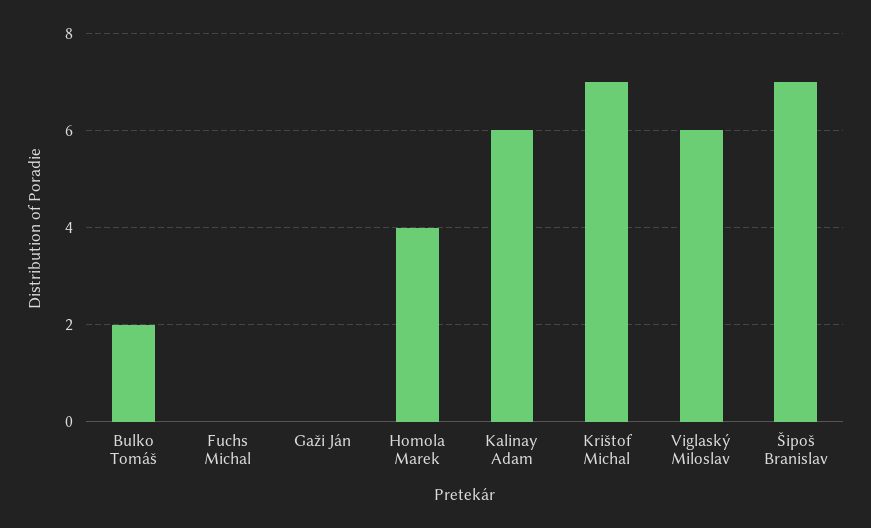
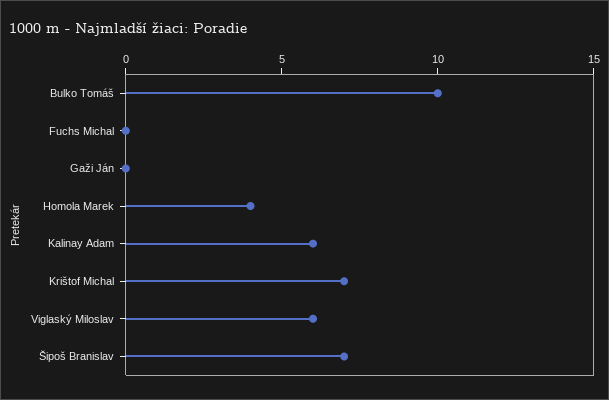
Bulko Tomáš: 2 -> 10

